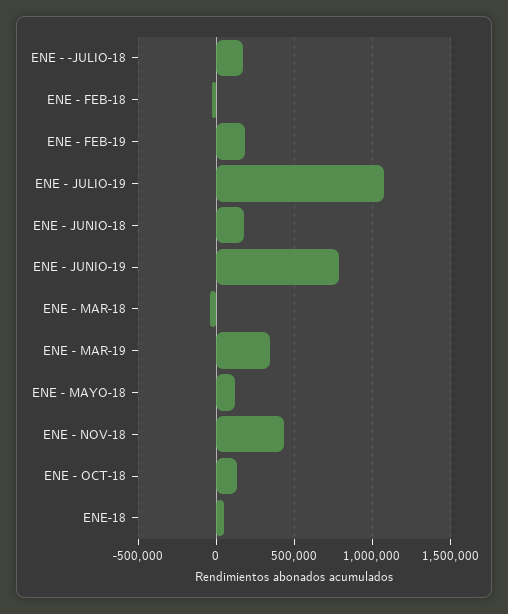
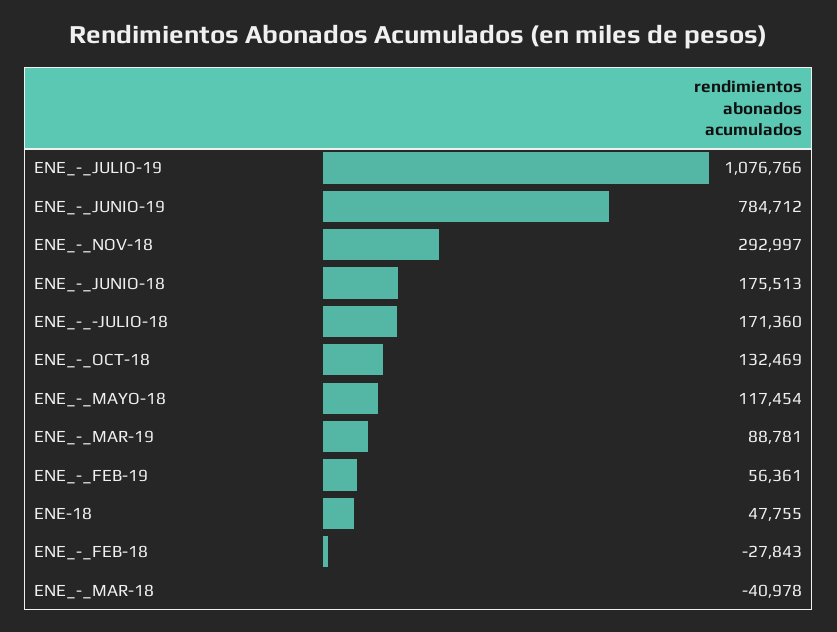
ENE - FEB-19: 200000 -> 56361
ENE - MAR-19: 350000 -> 88781
ENE - NOV-18: 450000 -> 292997

